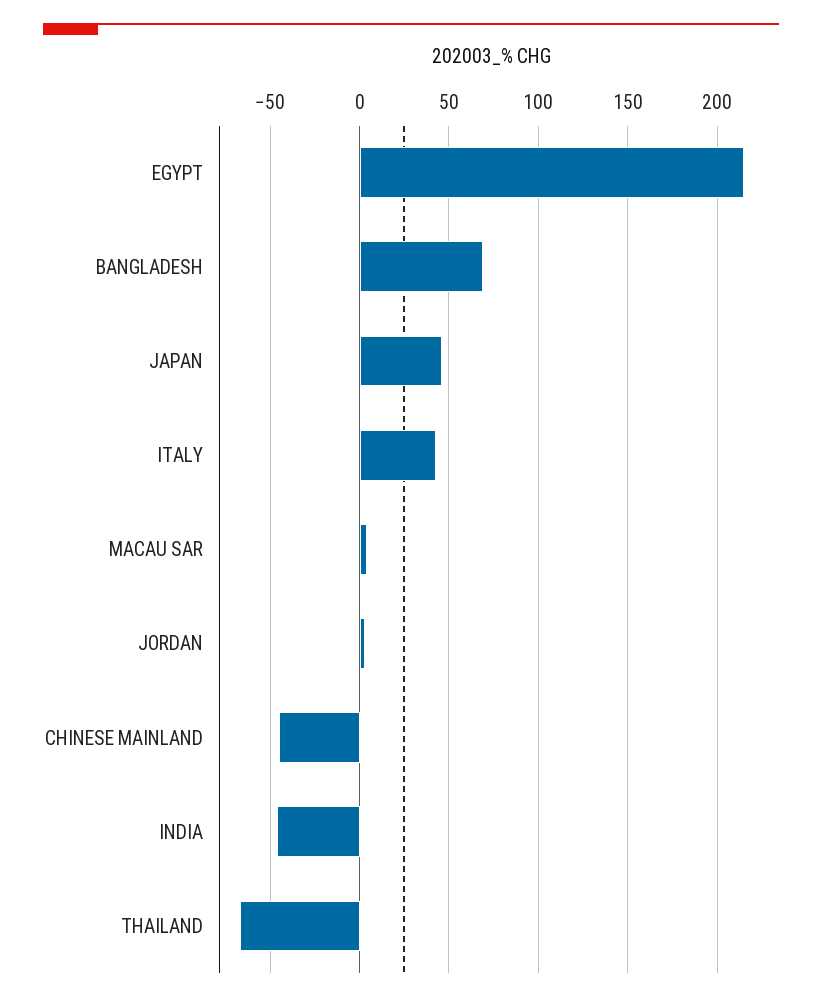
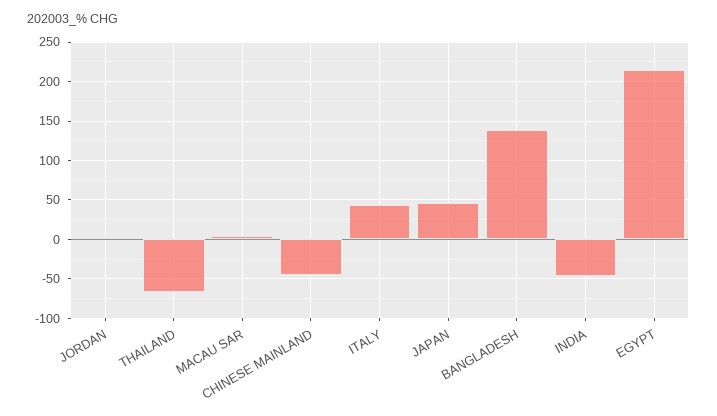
BANGLADESH: 70 -> 140

